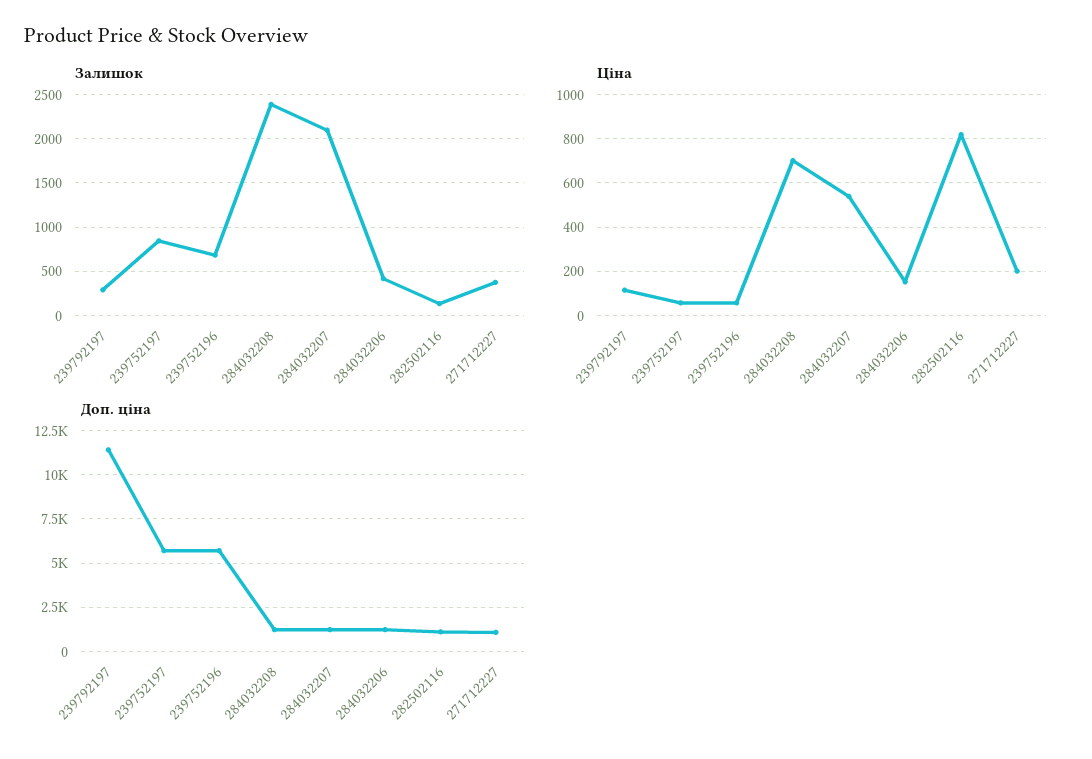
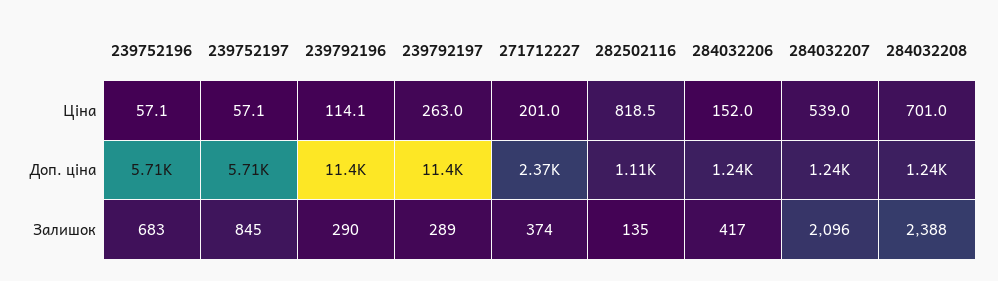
Ціна, 239792197: 100 -> 263
Доп. ціна, 271712227: 1000 -> 2370
Ціна, 239792196: none -> 114.1
Доп. ціна, 239792196: none -> 11400
Залишок, 239792196: none -> 290

